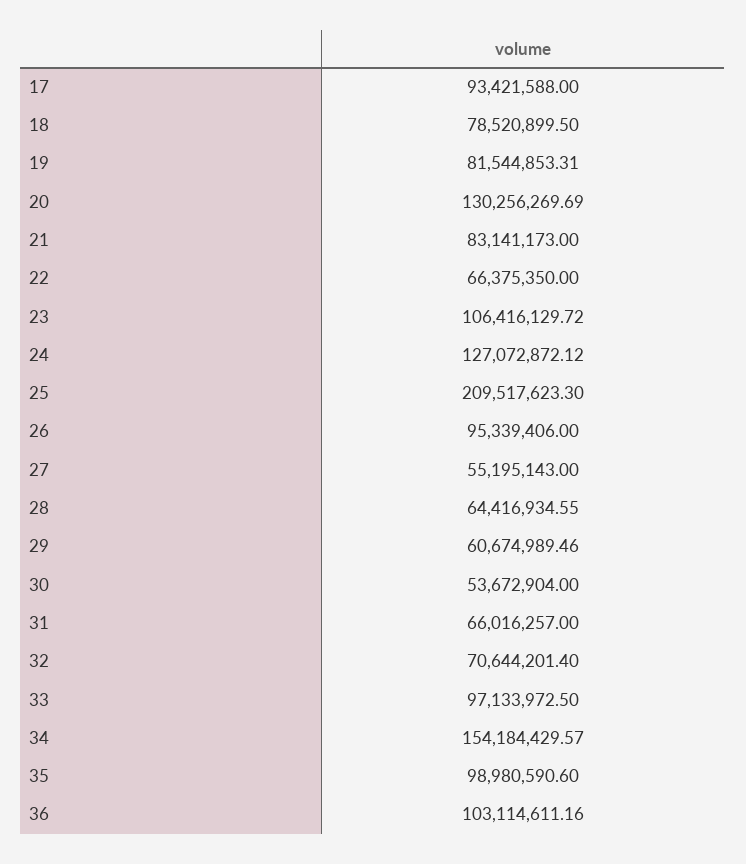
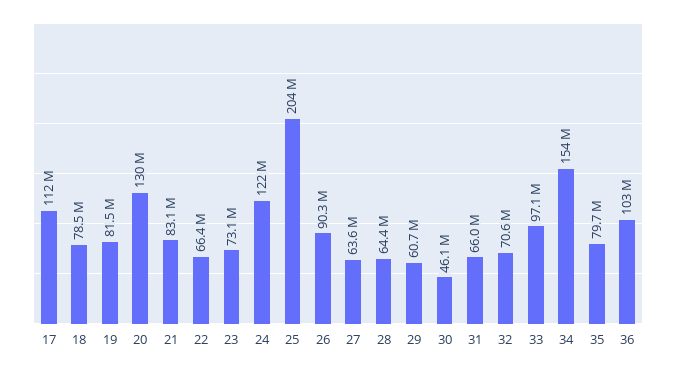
17: 93421588 -> 112000000
23: 106416129.72 -> 73100000
24: 127072872.12 -> 122000000
25: 209517623.3 -> 204000000
26: 95339406 -> 90300000
27: 55195143 -> 63600000
30: 53672904 -> 46100000
35: 98980590.6 -> 79700000

